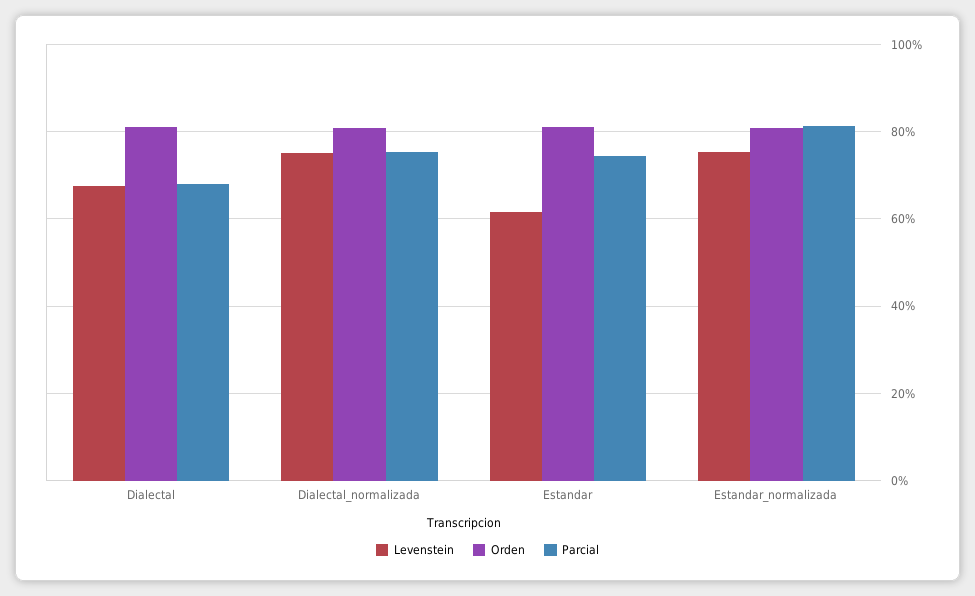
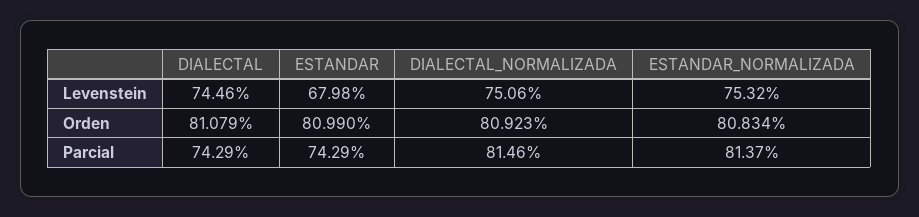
Levenstein, Dialectal: 68 -> 74.46
Parcial, Dialectal: 68 -> 74.29
Parcial, Dialectal_normalizada: 76 -> 81.46
Levenstein, Estandar: 62 -> 67.98

